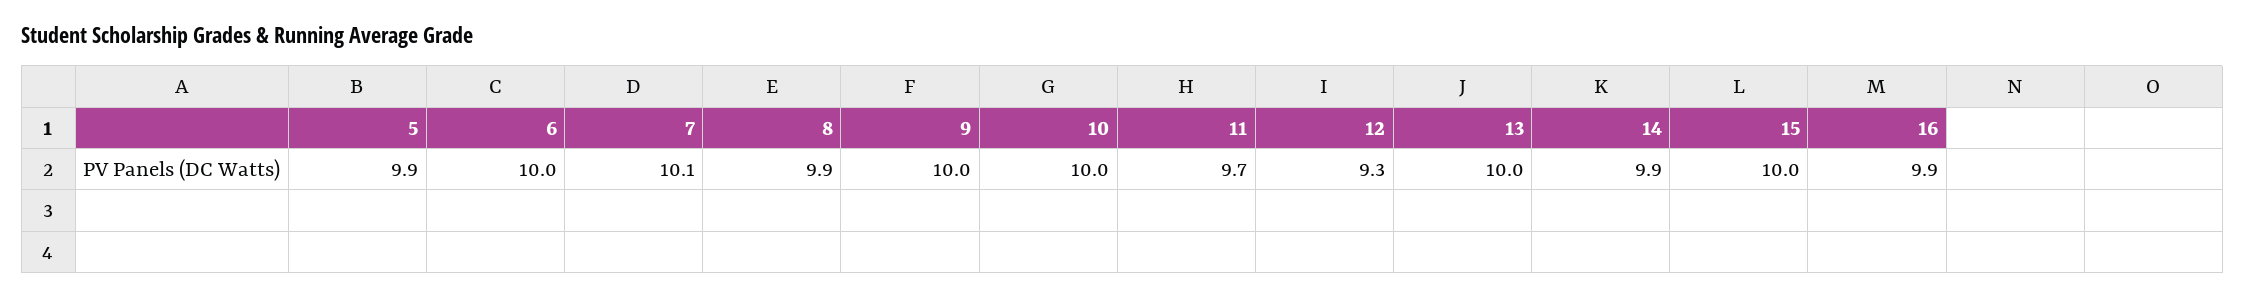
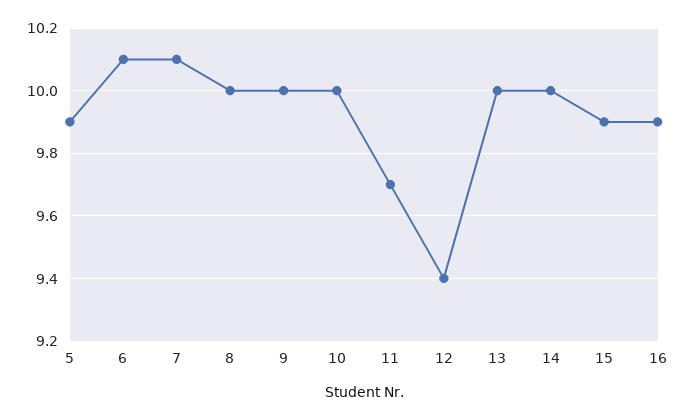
6: 10 -> 10.1
8: 9.9 -> 10
12: 9.3 -> 9.4
14: 9.9 -> 10
15: 10 -> 9.9

